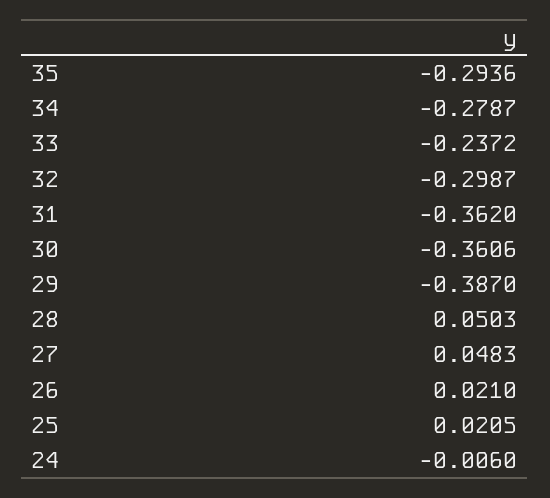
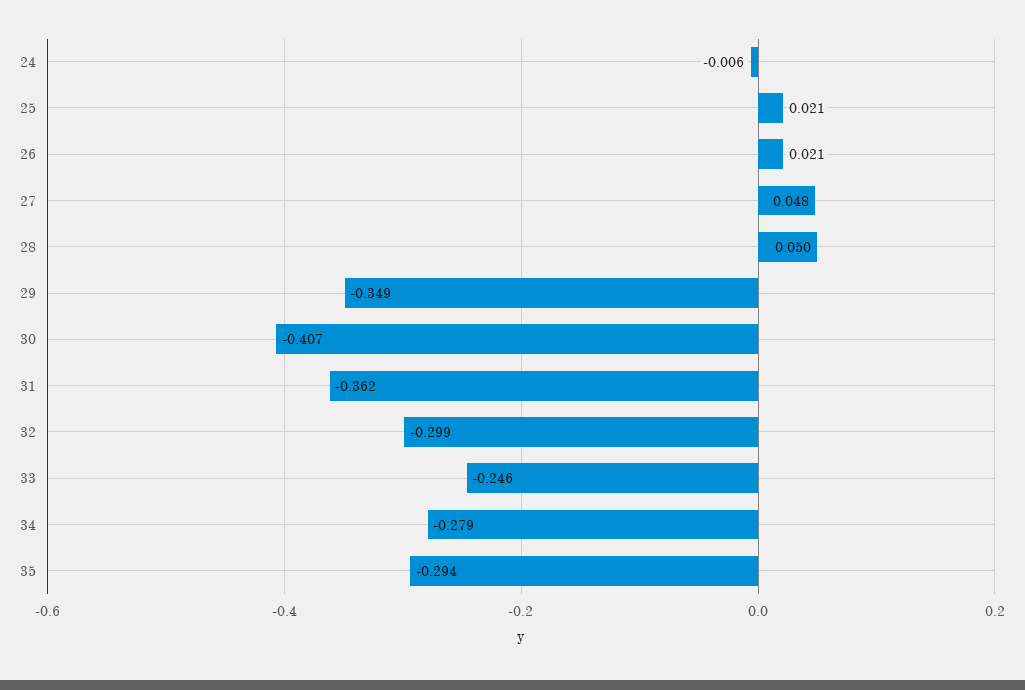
33: -0.2372 -> -0.246
30: -0.3606 -> -0.407
29: -0.387 -> -0.349

